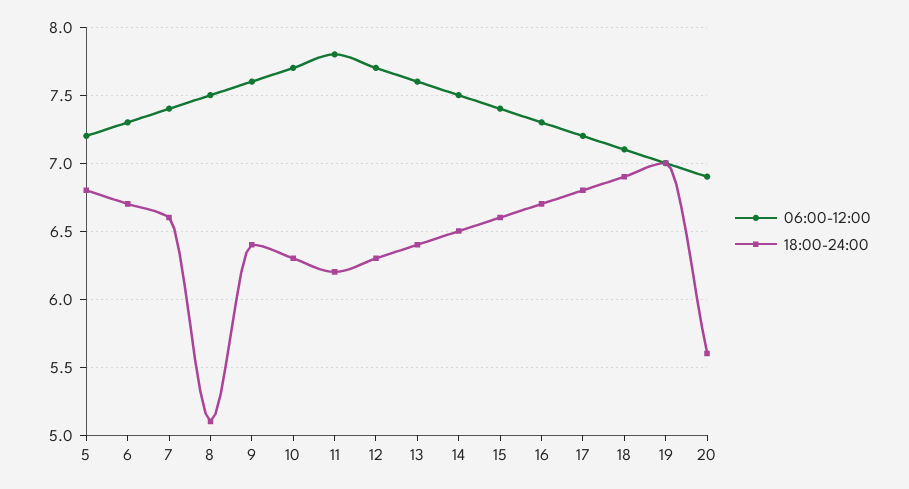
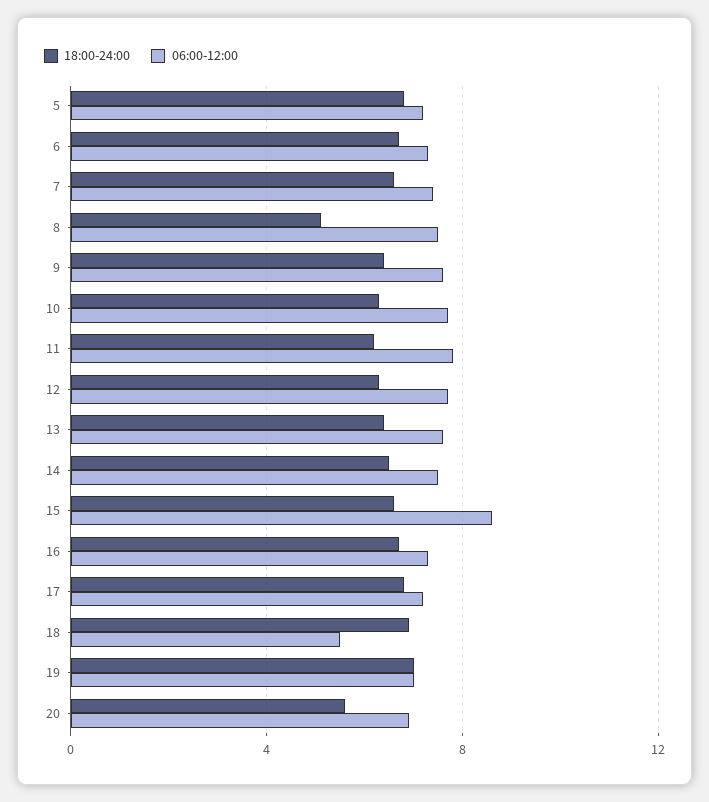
06:00-12:00, 15: 7.4 -> 8.5
06:00-12:00, 18: 7.1 -> 5.5

